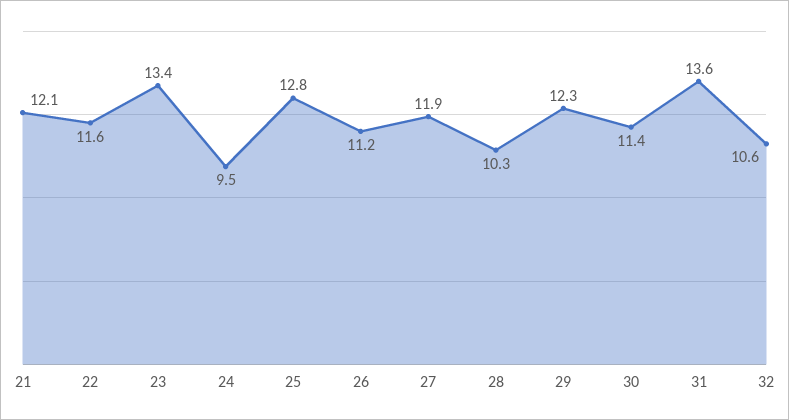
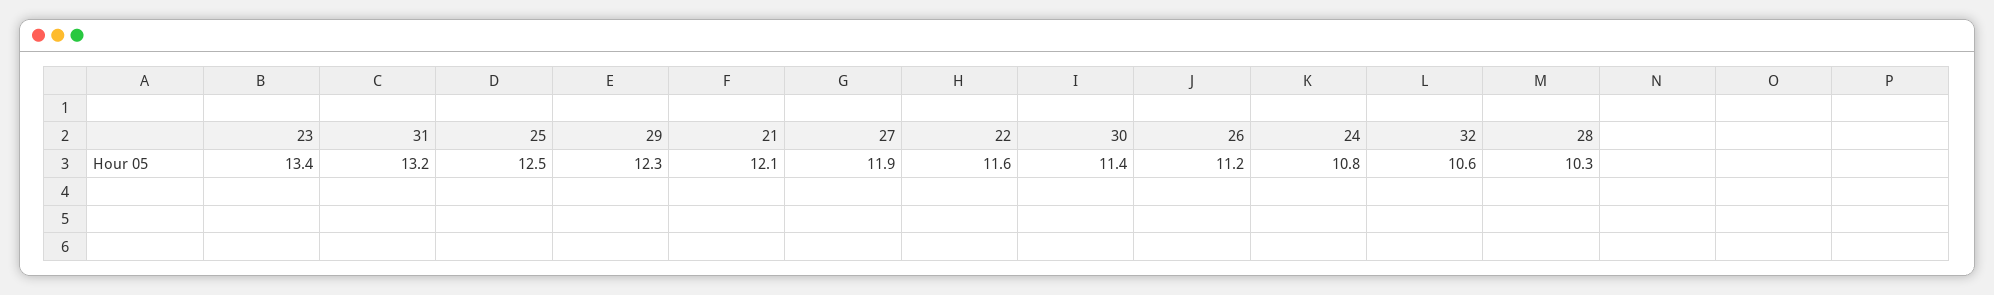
24: 9.5 -> 10.8
25: 12.8 -> 12.5
31: 13.6 -> 13.2

